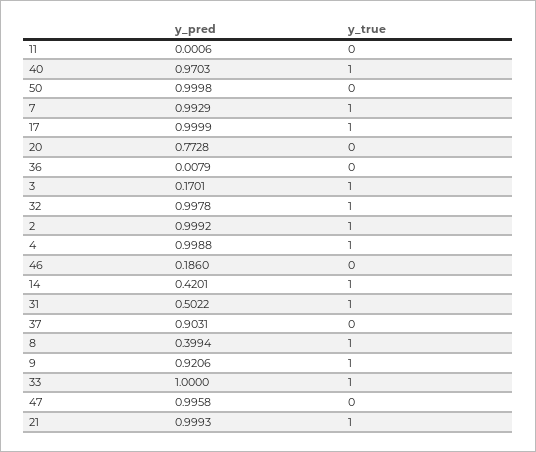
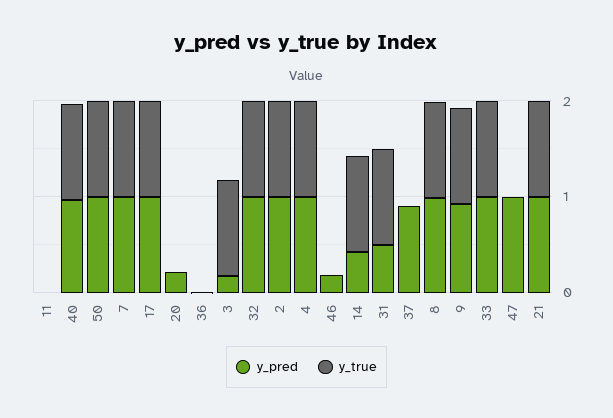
y_true, 50: 0 -> 1
y_pred, 20: 0.7728 -> 0.2
y_pred, 8: 0.3994 -> 1

